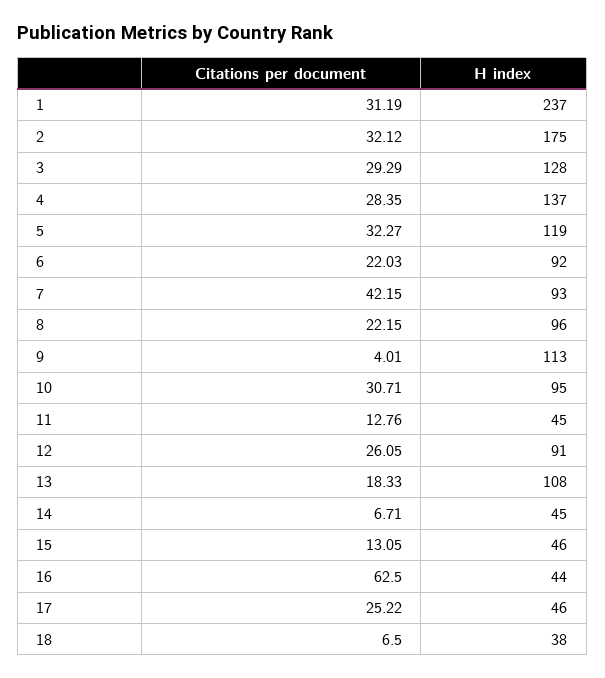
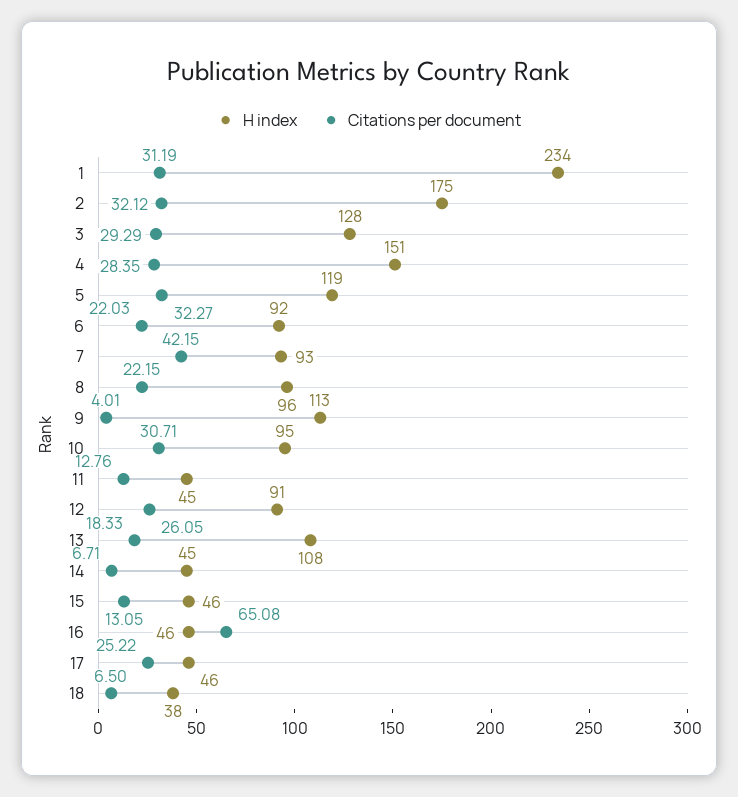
H index, 1: 237 -> 234
H index, 4: 137 -> 151
Citations per document, 16: 62.5 -> 65.08
H index, 16: 44 -> 46

